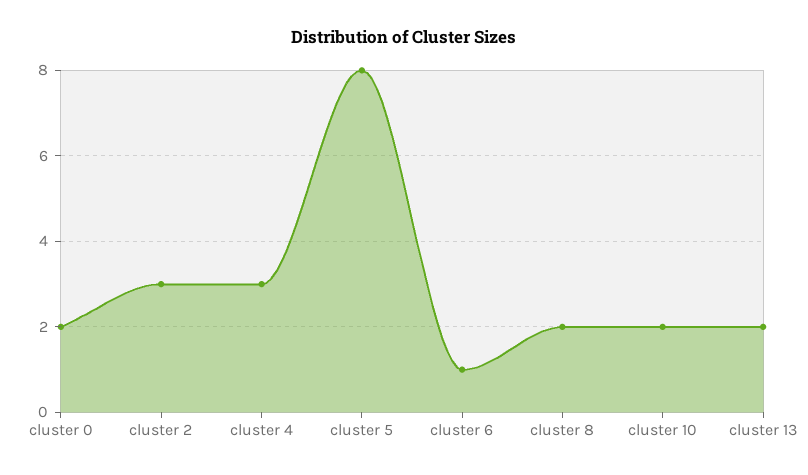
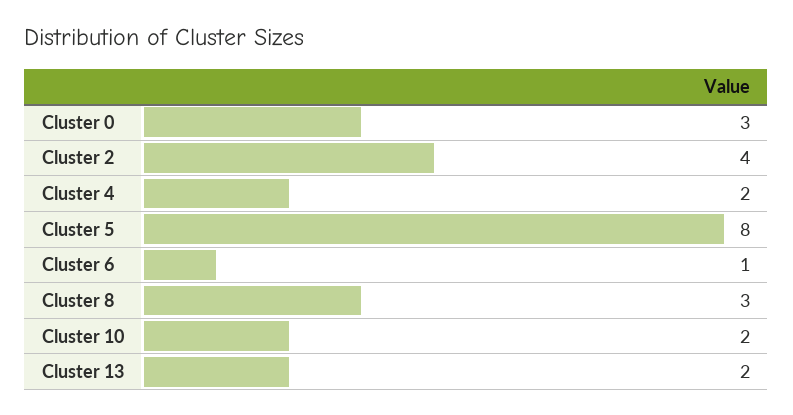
cluster 0: 2 -> 3
cluster 2: 3 -> 4
cluster 4: 3 -> 2
cluster 8: 2 -> 3

